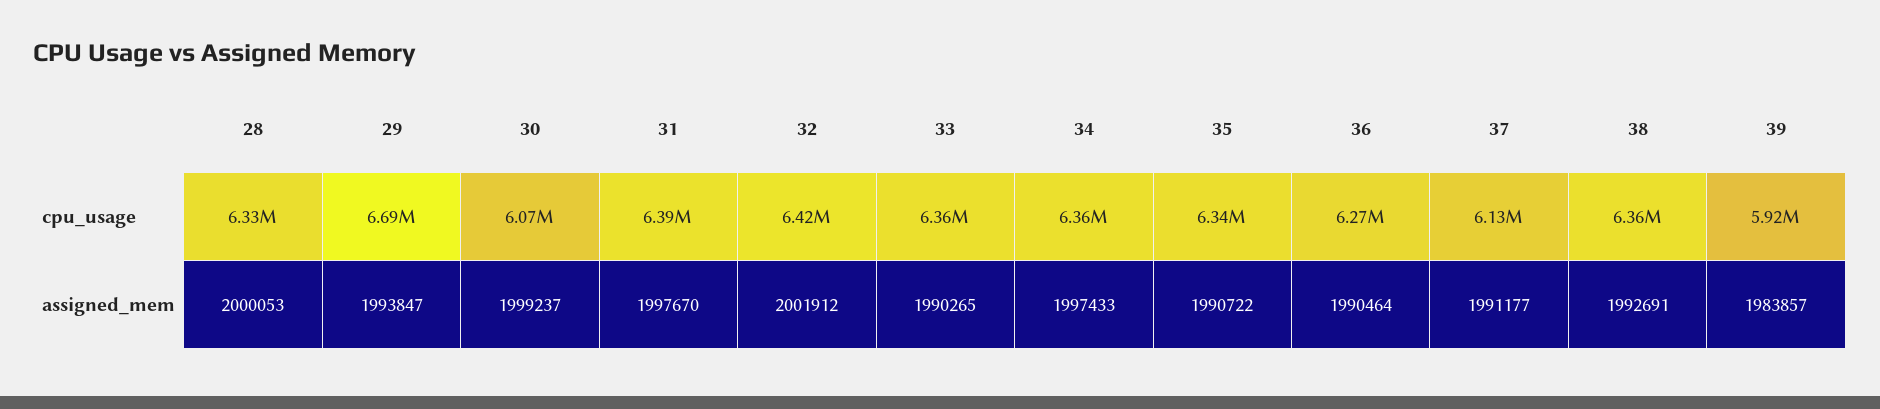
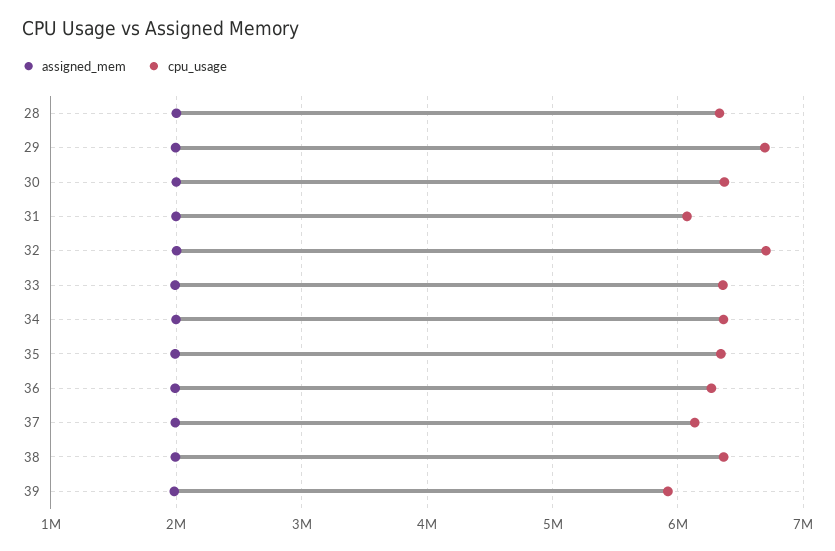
cpu_usage, 30: 6070000 -> 6400000
cpu_usage, 31: 6390000 -> 6100000
cpu_usage, 32: 6420000 -> 6700000

